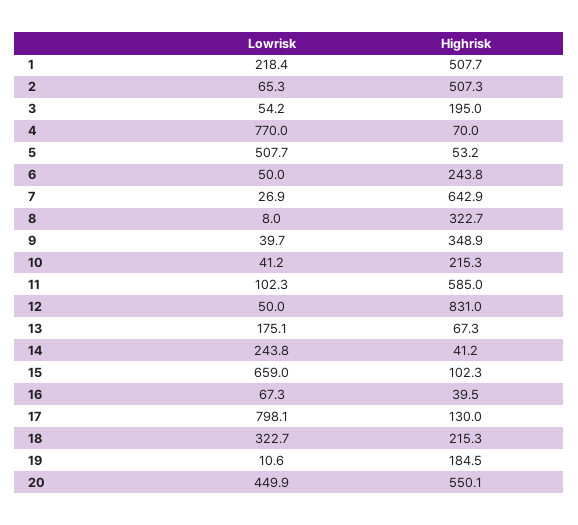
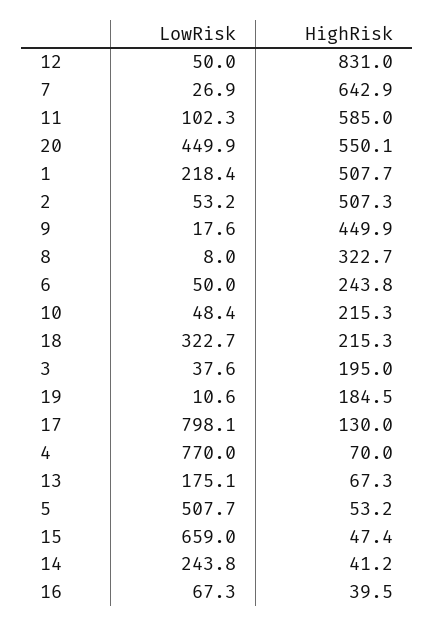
Lowrisk, 2: 65.3 -> 53.2
Lowrisk, 3: 54.2 -> 37.6
Lowrisk, 9: 39.7 -> 17.6
Highrisk, 9: 348.9 -> 449.9
Lowrisk, 10: 41.2 -> 48.4
Highrisk, 15: 102.3 -> 47.4

